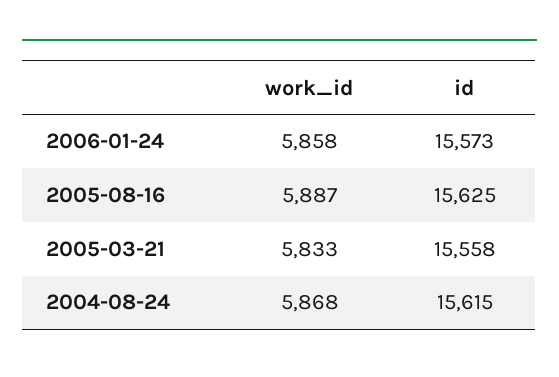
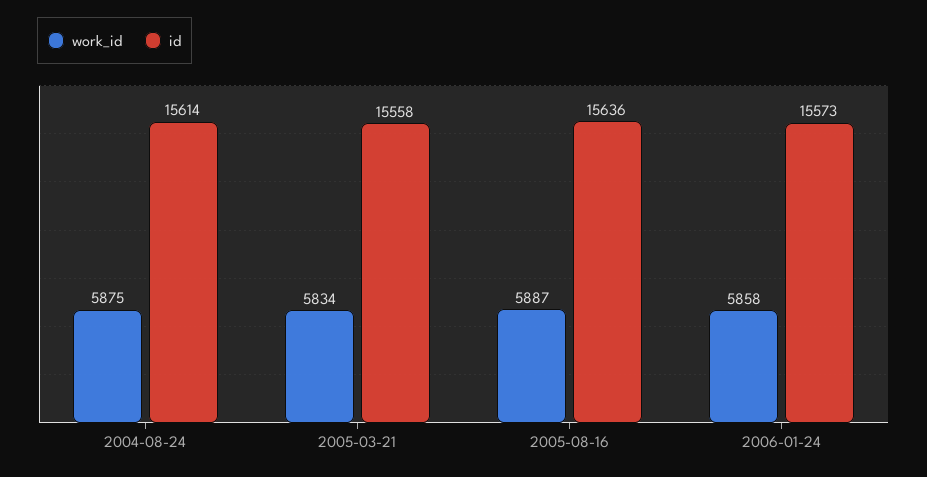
id, 2005-08-16: 15625 -> 15636
work_id, 2005-03-21: 5833 -> 5834
work_id, 2004-08-24: 5868 -> 5875
id, 2004-08-24: 15615 -> 15614

